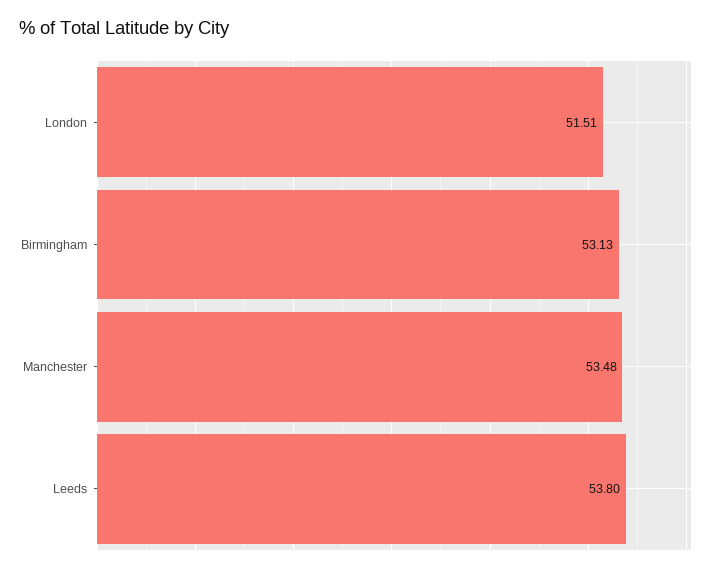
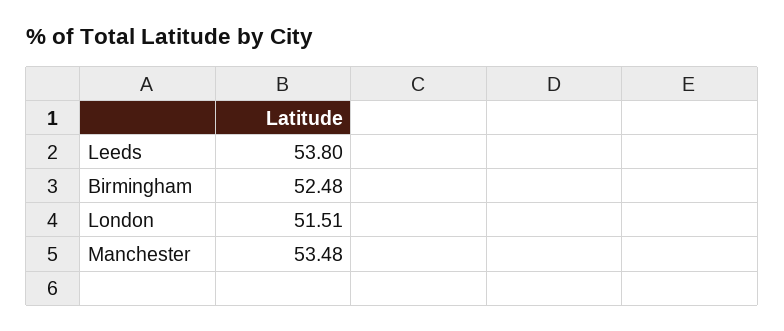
Birmingham: 53.13 -> 52.48

